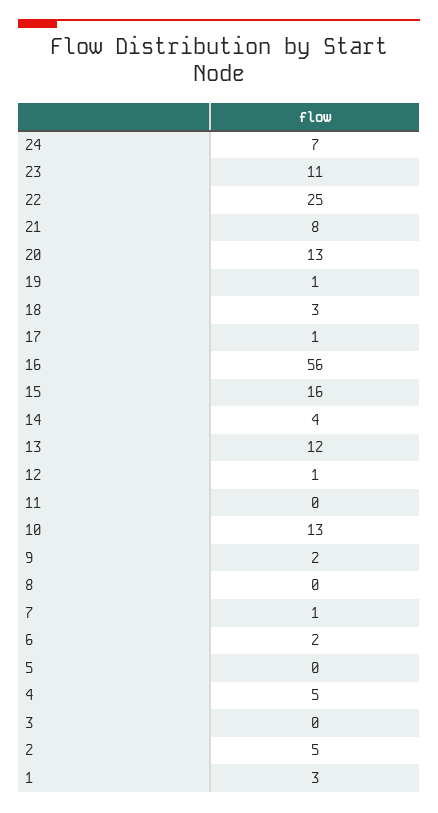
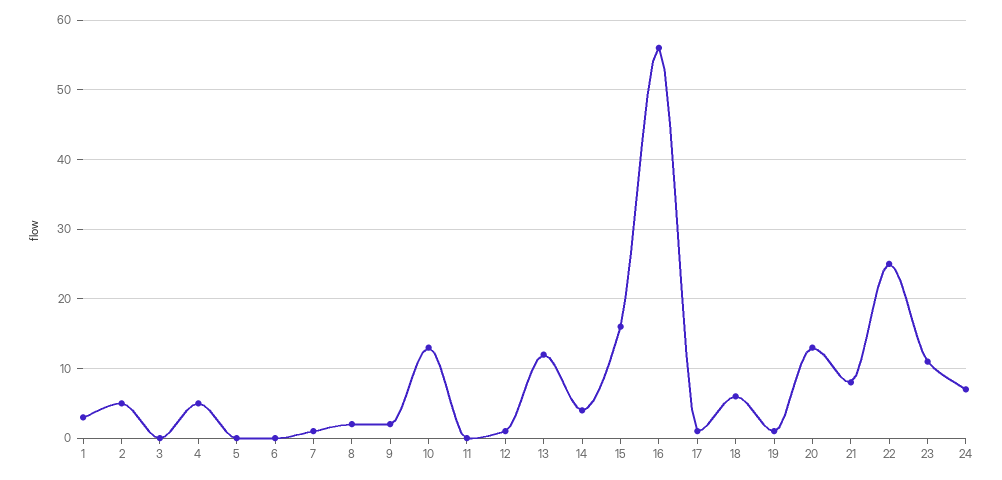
18: 3 -> 6
8: 0 -> 2
6: 2 -> 0

